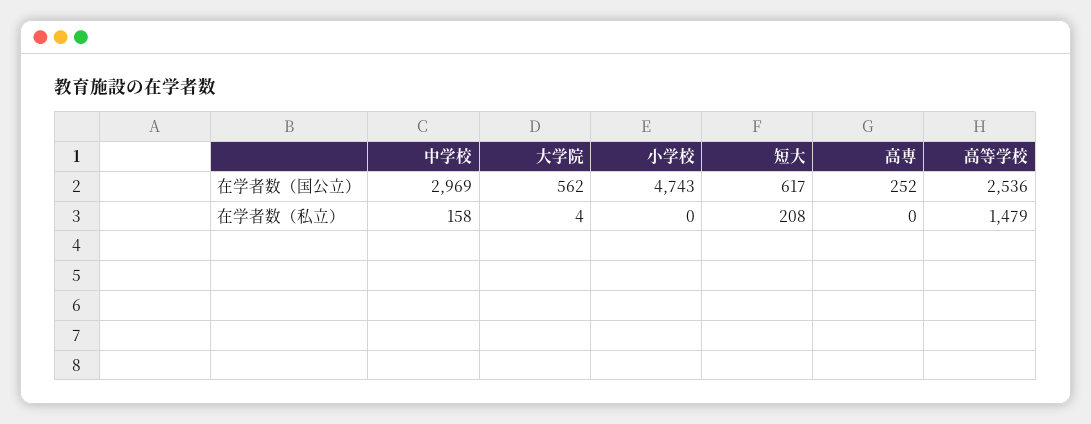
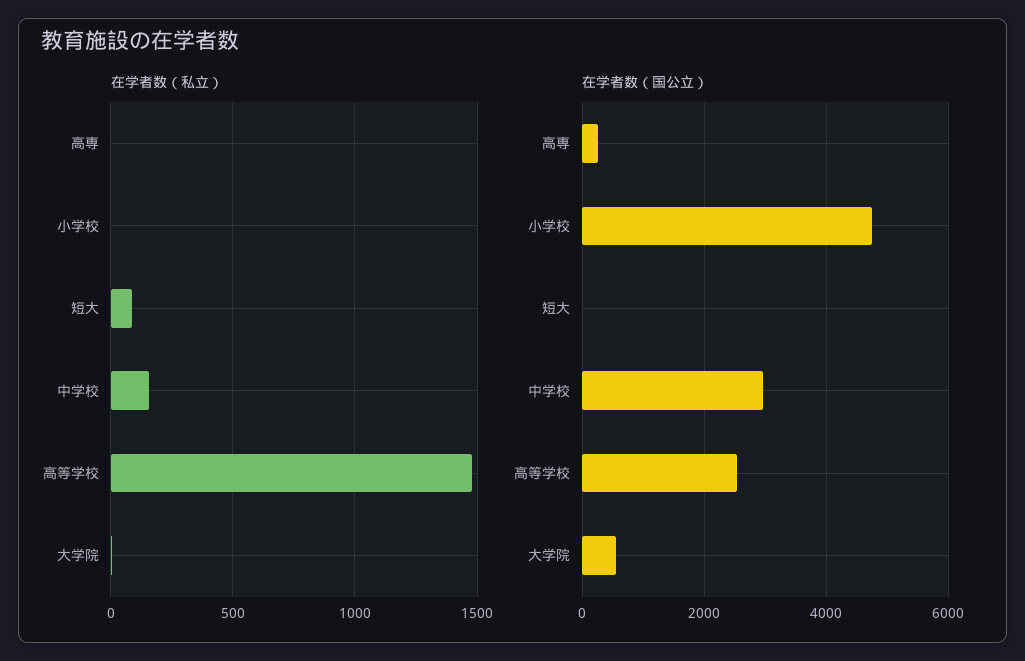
在学者数（国公立）, 短大: 617 -> 0
在学者数（私立）, 短大: 208 -> 100

